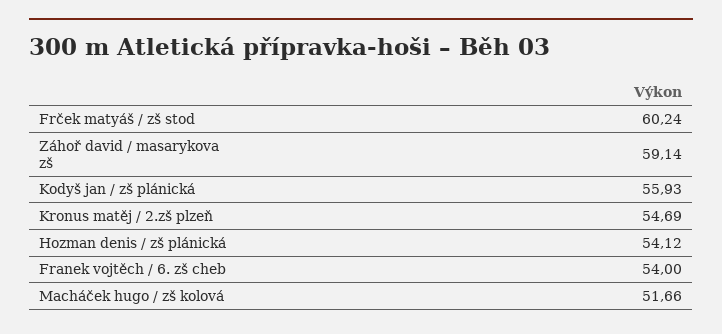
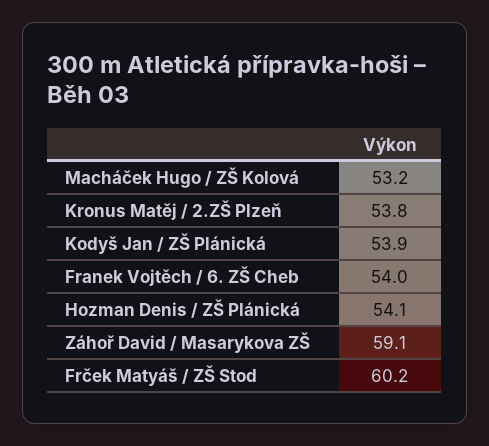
Kodyš jan / zš plánická: 55.93 -> 53.9
Kronus matěj / 2.zš plzeň: 54.69 -> 53.8
Macháček hugo / zš kolová: 51.66 -> 53.2

